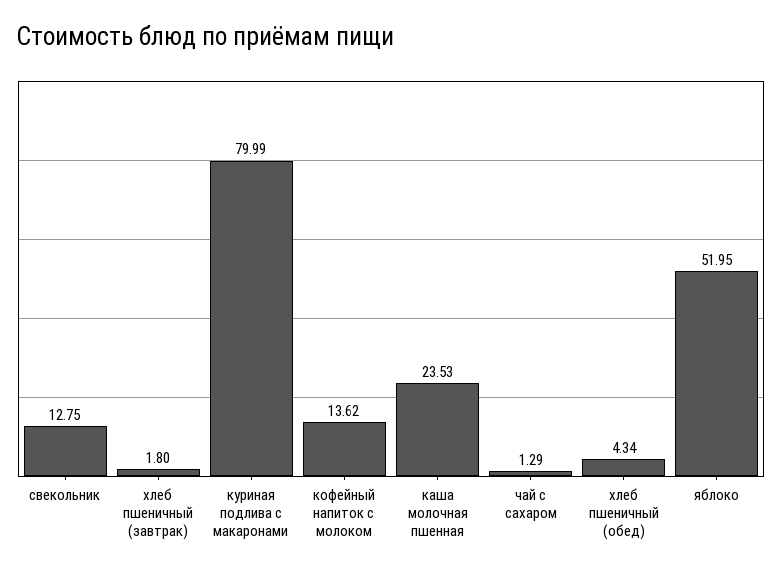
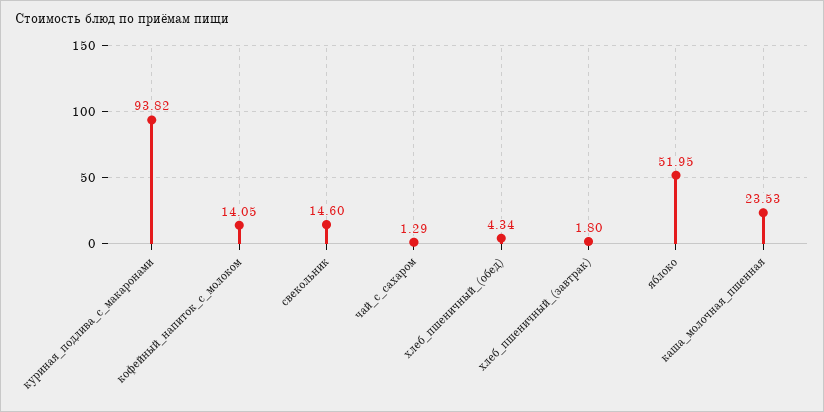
свекольник: 12.75 -> 14.6
куриная подлива с макаронами: 79.99 -> 93.82
кофейный напиток с молоком: 13.62 -> 14.05

